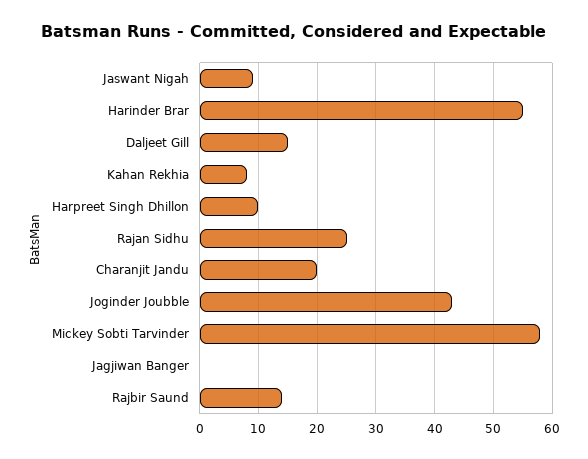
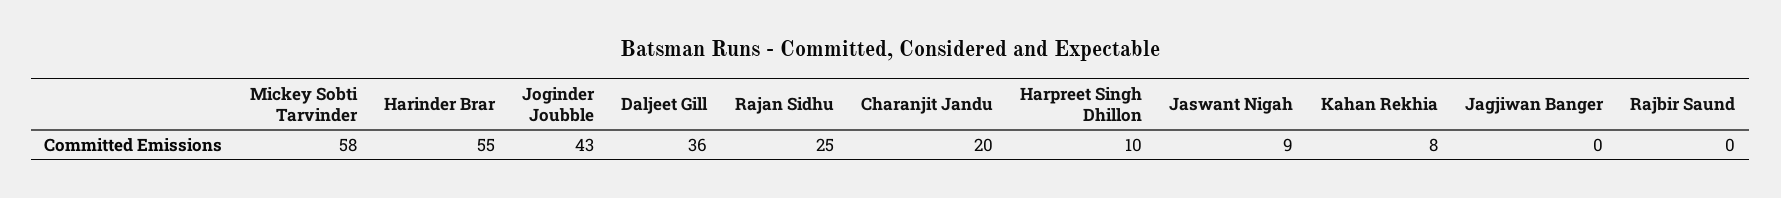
Daljeet Gill: 15 -> 36
Rajbir Saund: 15 -> 0

